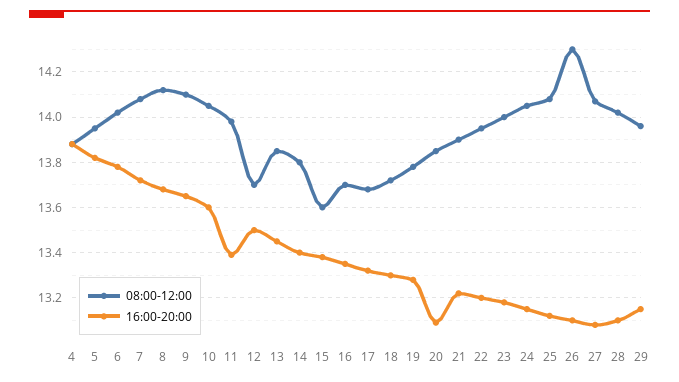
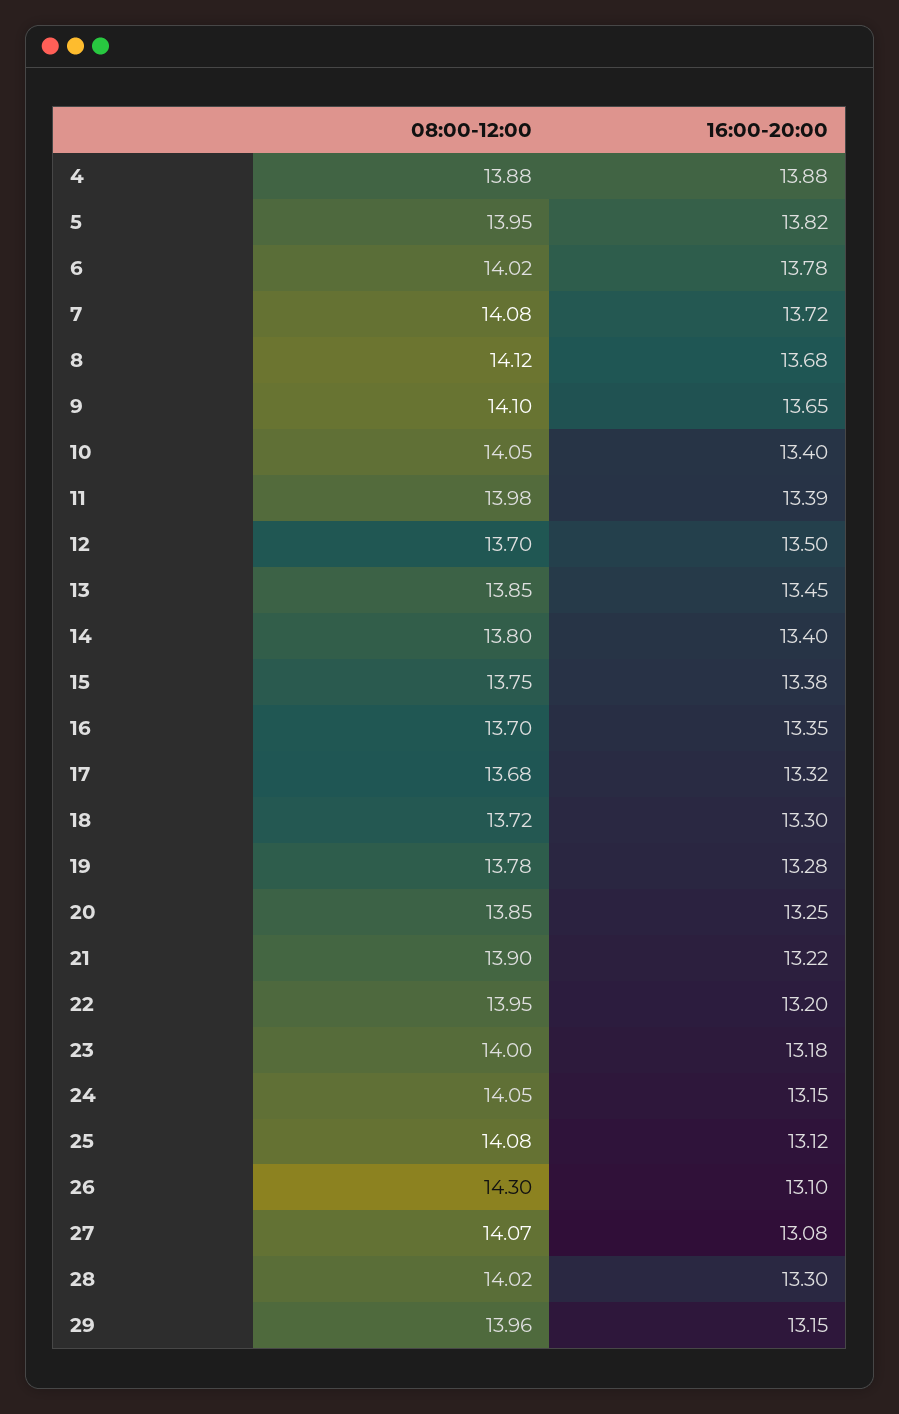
16:00-20:00, 10: 13.6 -> 13.4
08:00-12:00, 15: 13.6 -> 13.75
16:00-20:00, 20: 13.1 -> 13.25
16:00-20:00, 28: 13.1 -> 13.3

